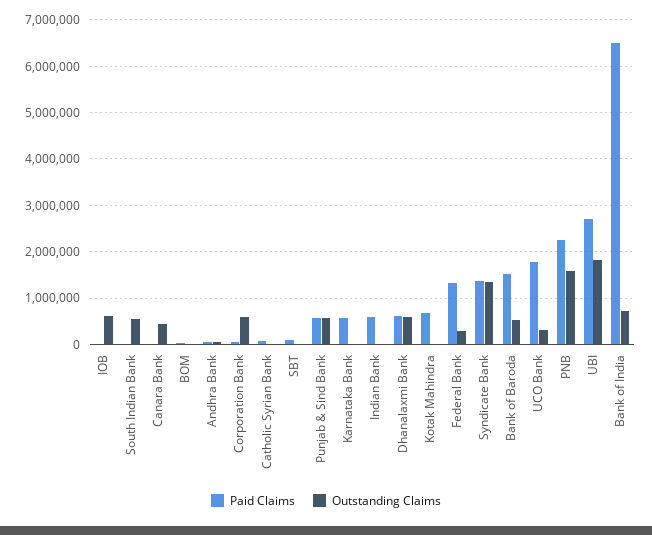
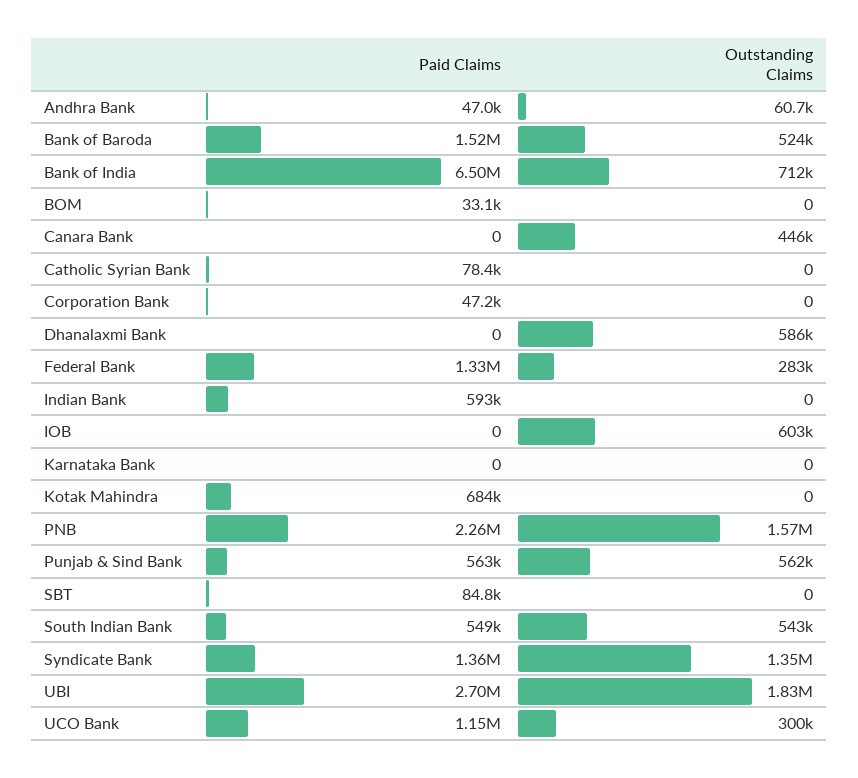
Paid Claims, South Indian Bank: 0 -> 549000
Outstanding Claims, Corporation Bank: 600000 -> 0
Paid Claims, Karnataka Bank: 600000 -> 0
Paid Claims, Dhanalaxmi Bank: 600000 -> 0
Paid Claims, UCO Bank: 1800000 -> 1150000

